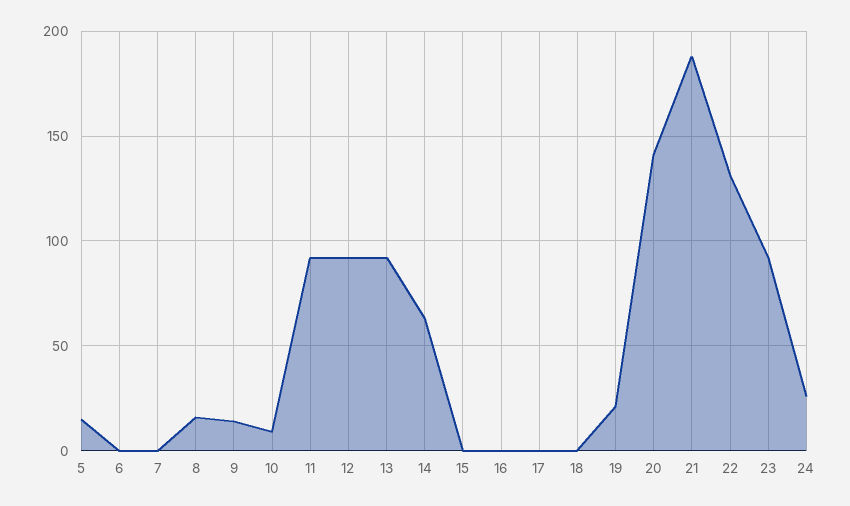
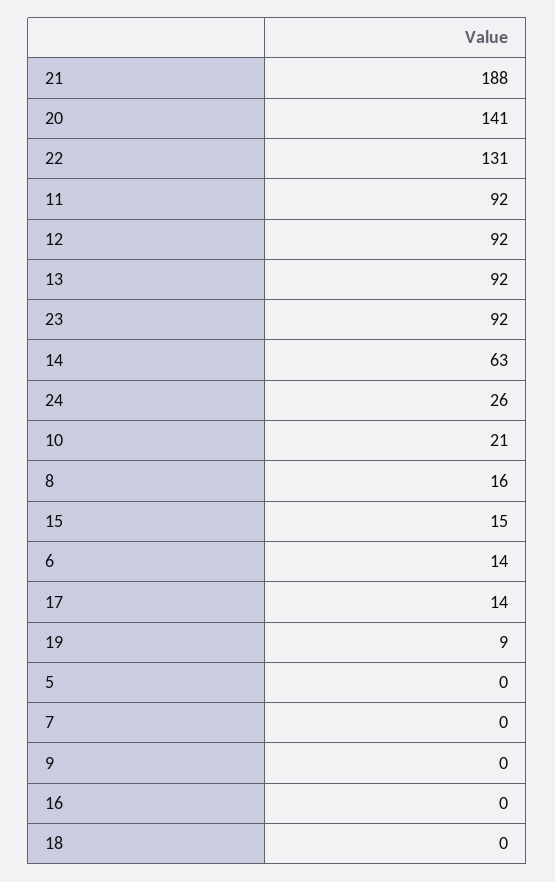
5: 15 -> 0
6: 0 -> 14
9: 15 -> 0
10: 10 -> 21
15: 0 -> 15
17: 0 -> 14
19: 20 -> 9

